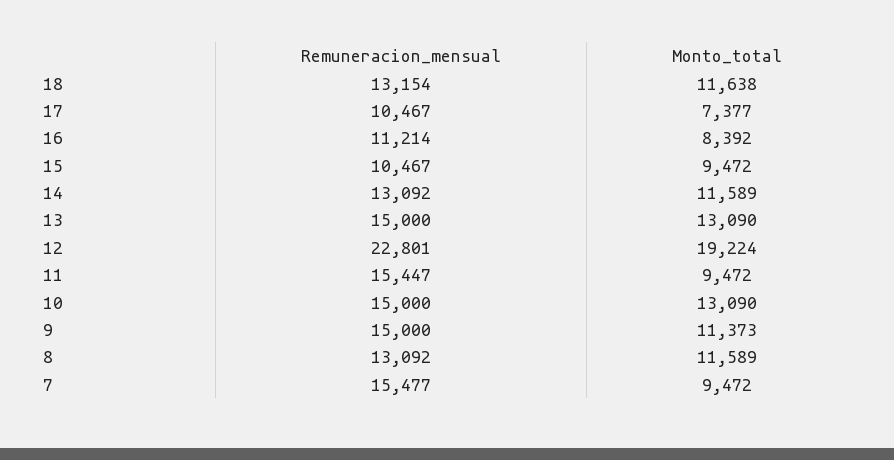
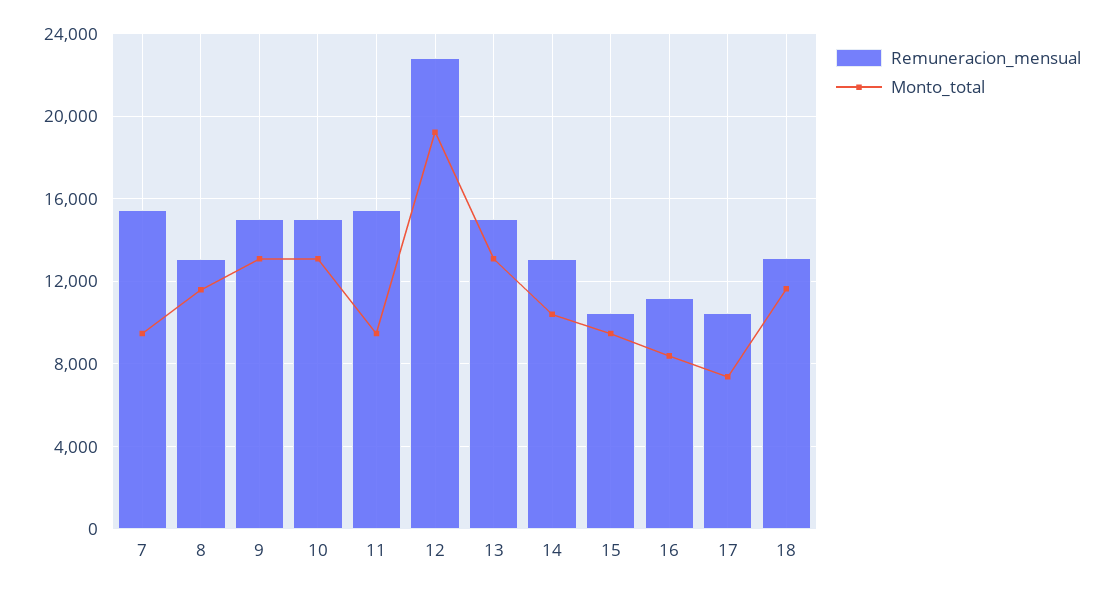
Monto_total, 14: 11589 -> 10500
Monto_total, 9: 11373 -> 13000

